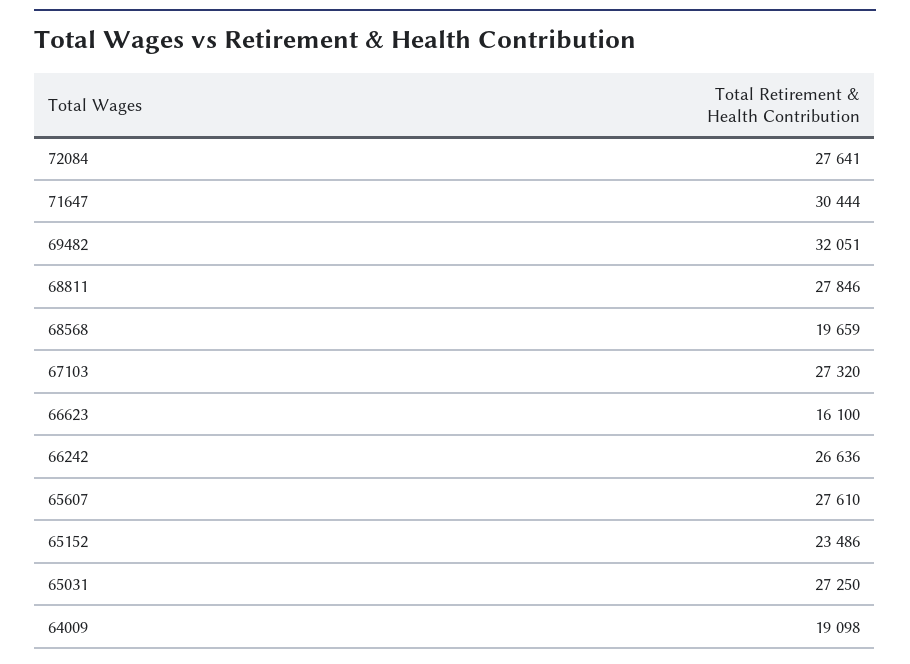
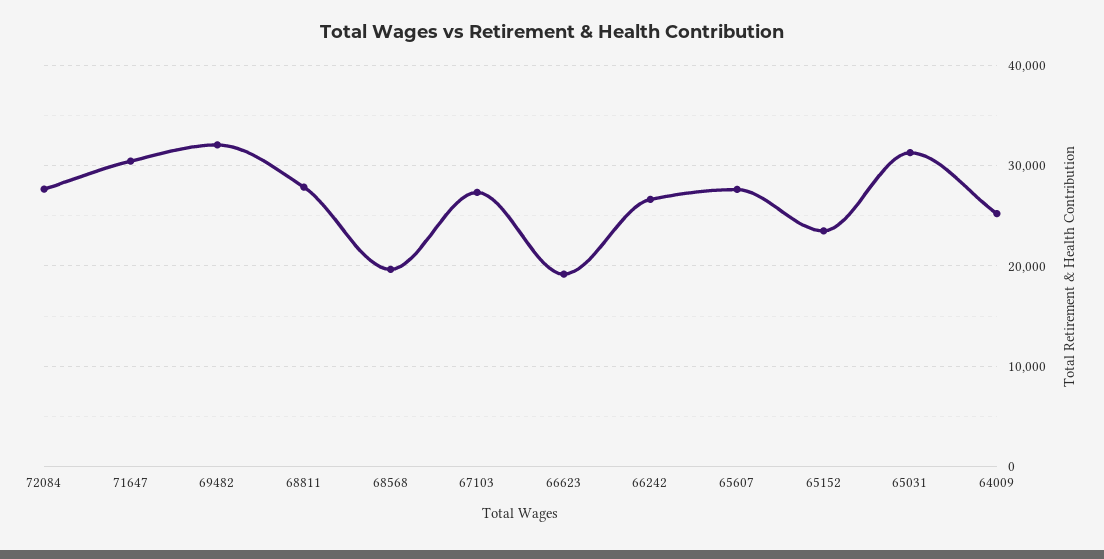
66623: 16100 -> 19000
65031: 27250 -> 31000
64009: 19098 -> 25000

